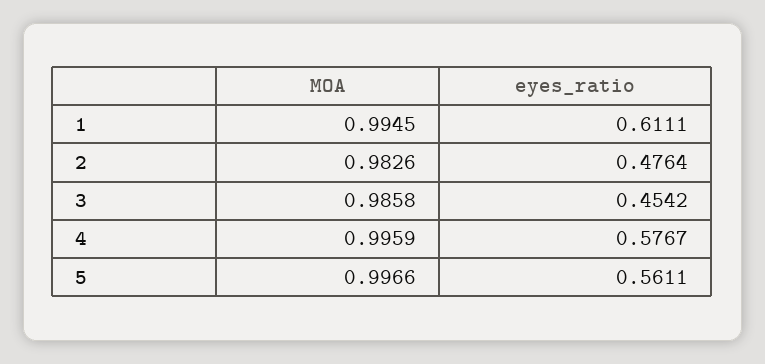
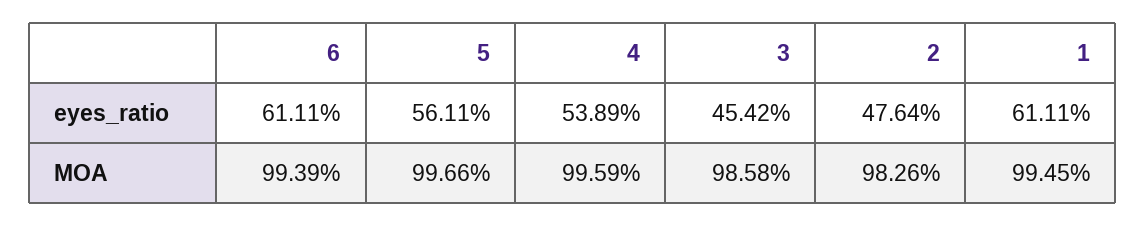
eyes_ratio, 4: 0.5767 -> 0.5389
eyes_ratio, 6: none -> 0.6111
MOA, 6: none -> 0.9939

